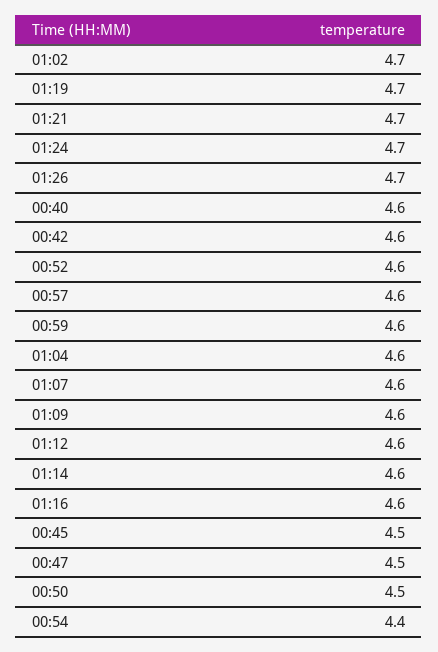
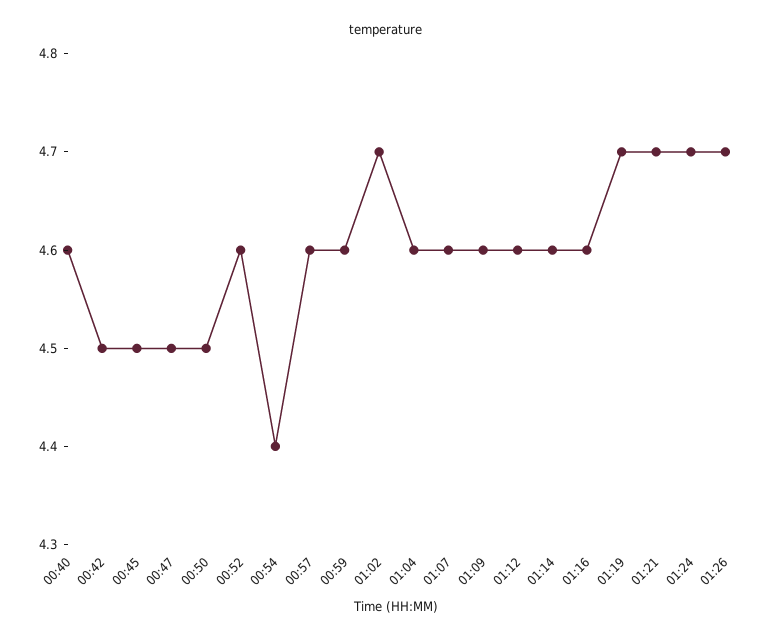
00:42: 4.6 -> 4.5

